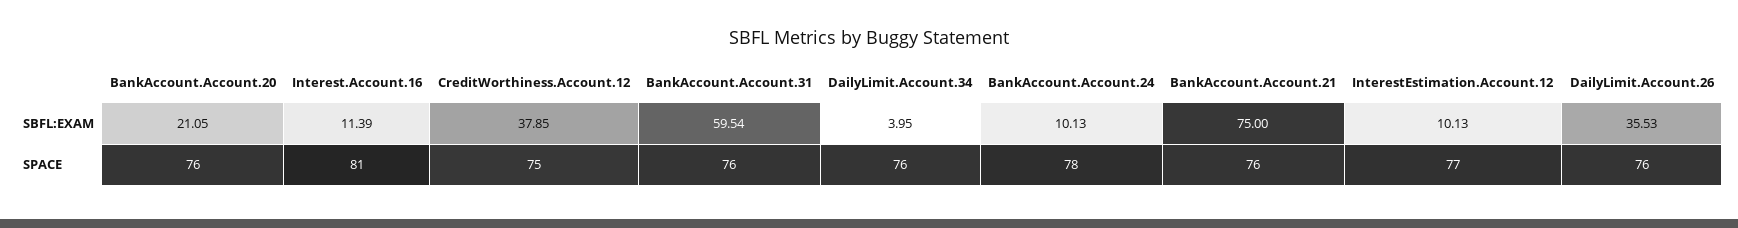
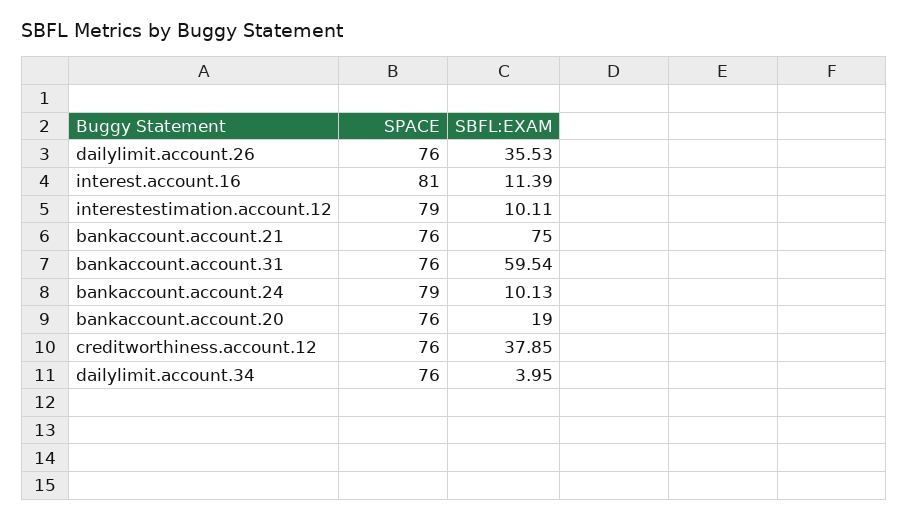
BankAccount.Account.20, SBFL:EXAM: 21.05 -> 19
InterestEstimation.Account.12, SBFL:EXAM: 10.13 -> 10.11
CreditWorthiness.Account.12, SPACE: 75 -> 76
BankAccount.Account.24, SPACE: 78 -> 79
InterestEstimation.Account.12, SPACE: 77 -> 79

